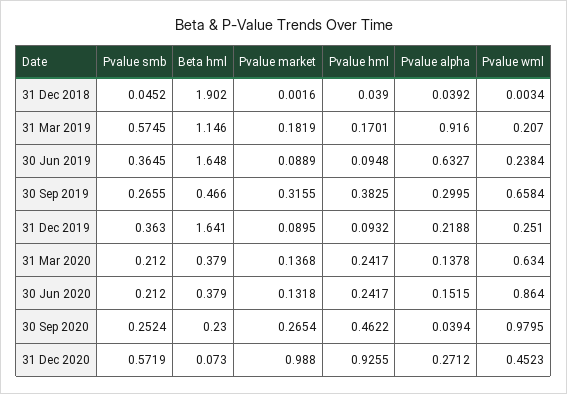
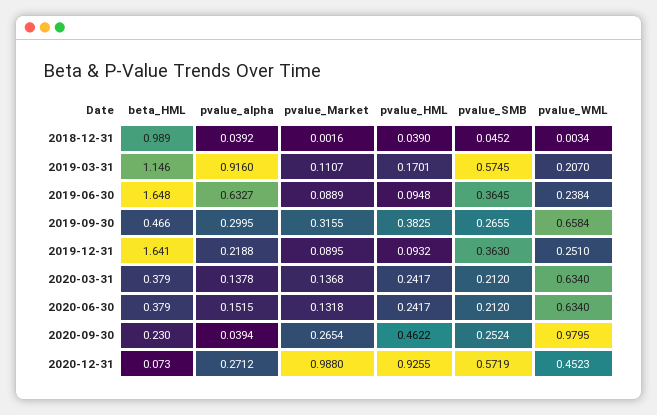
Beta hml, 31 Dec 2018: 1.902 -> 0.989
Pvalue market, 31 Mar 2019: 0.1819 -> 0.1107
Pvalue wml, 30 Jun 2020: 0.864 -> 0.634

